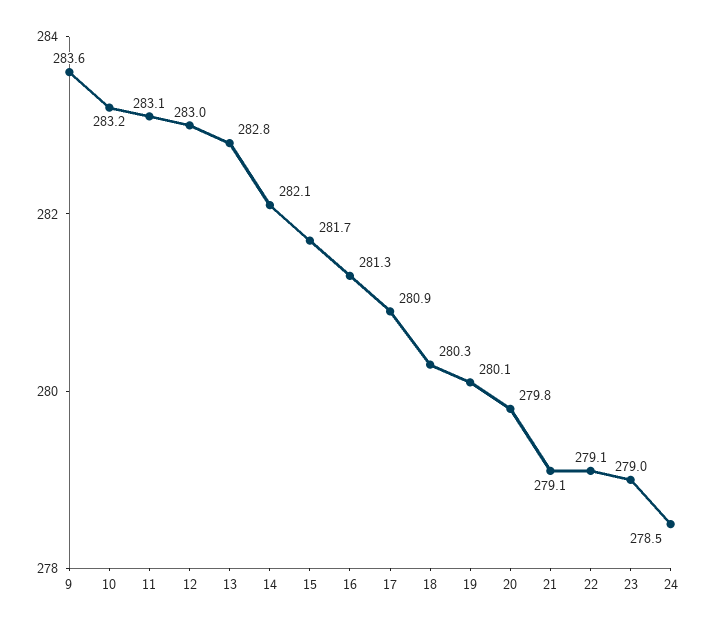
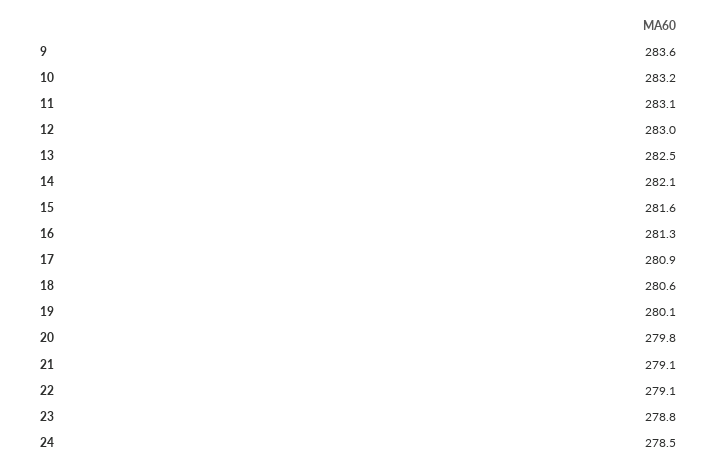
13: 282.8 -> 282.5
15: 281.7 -> 281.6
18: 280.3 -> 280.6
23: 279 -> 278.8

